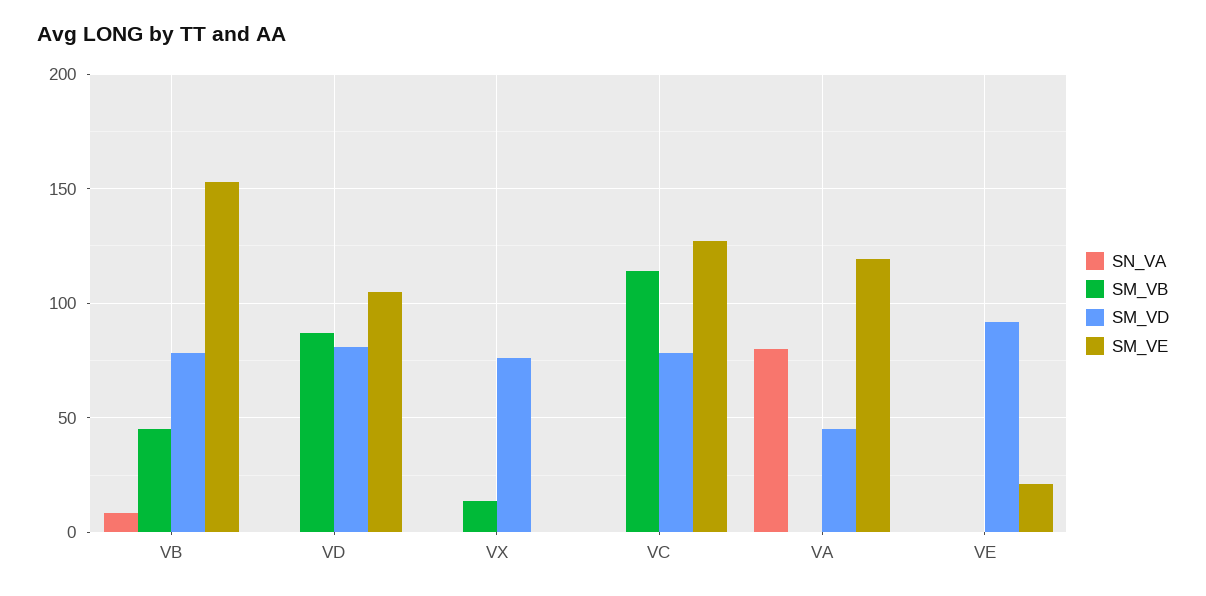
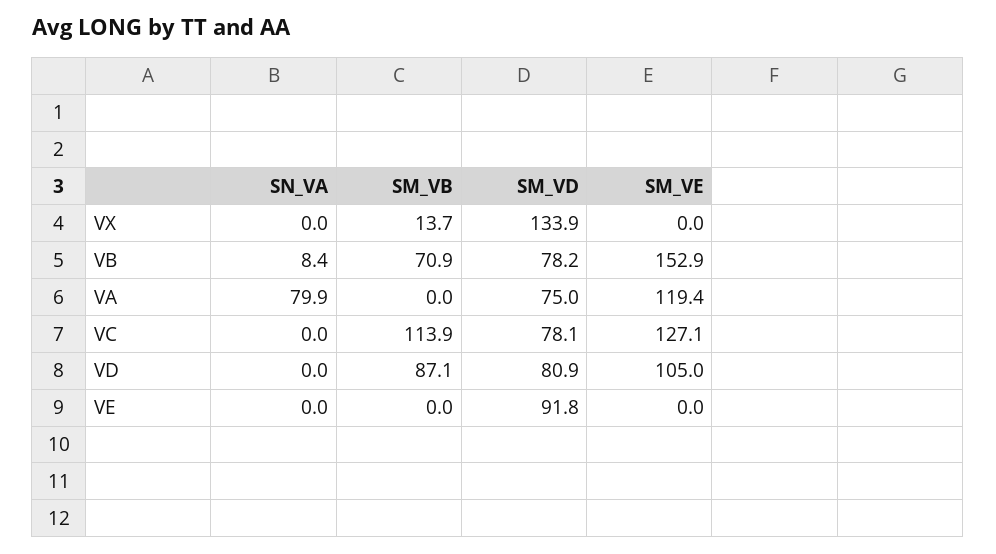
SM_VB, VB: 45 -> 70.9
SM_VD, VX: 75 -> 133.9
SM_VD, VA: 45 -> 75
SM_VE, VE: 20 -> 0

